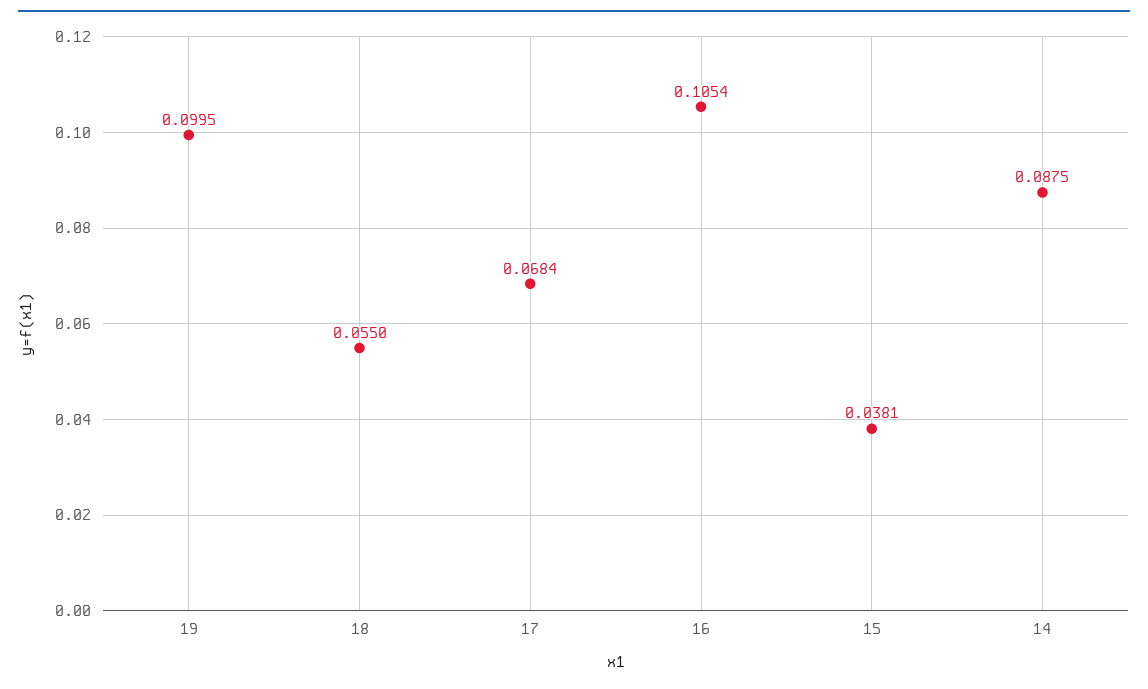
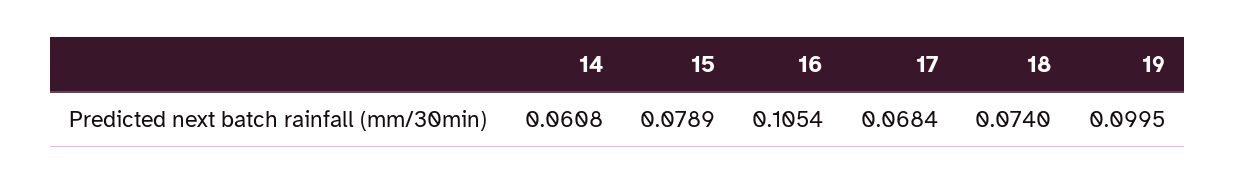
18: 0.055 -> 0.074
15: 0.0381 -> 0.0789
14: 0.0875 -> 0.0608

